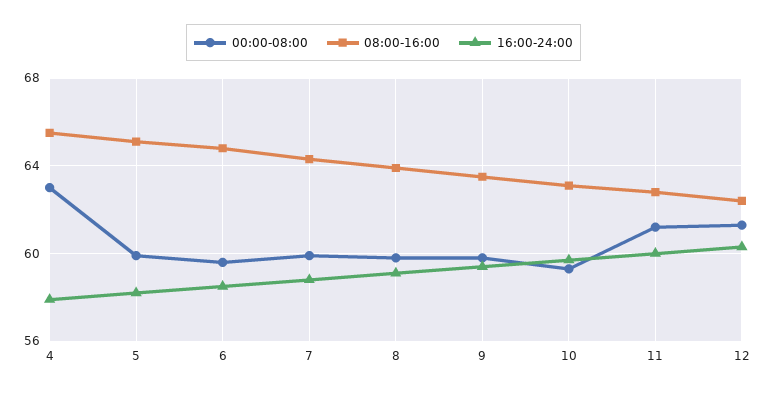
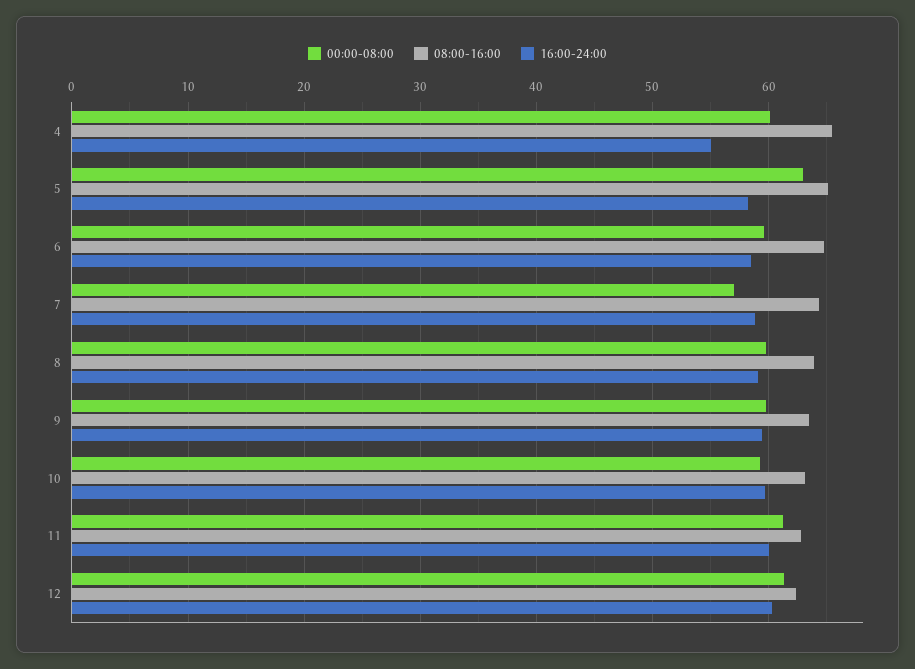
00:00-08:00, 4: 63 -> 60
16:00-24:00, 4: 58 -> 55
00:00-08:00, 5: 60 -> 63
00:00-08:00, 7: 60 -> 57

